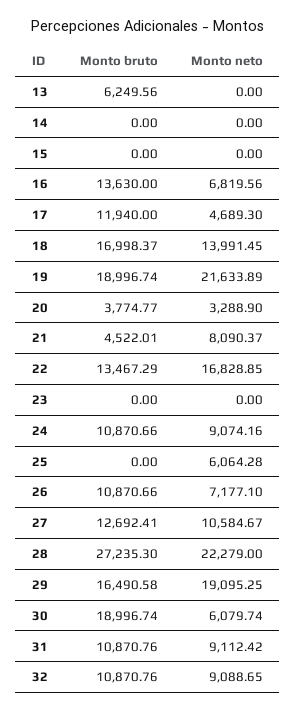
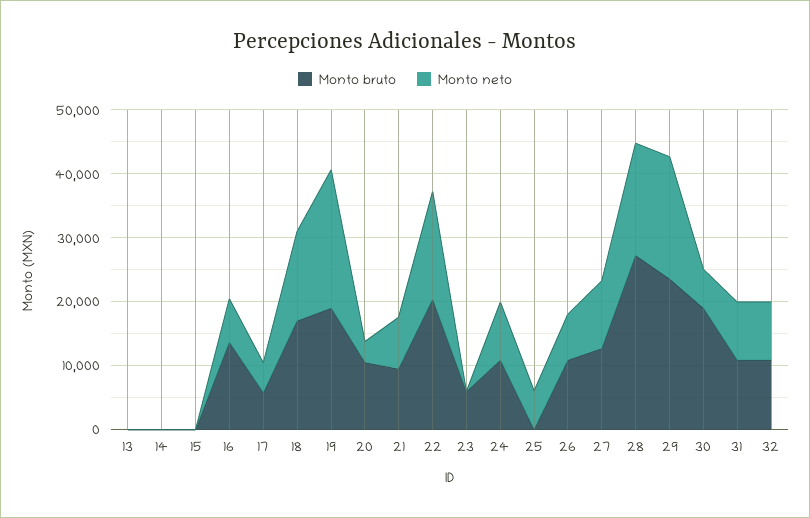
Monto bruto, 13: 6249.56 -> 0
Monto bruto, 17: 11940 -> 6000
Monto bruto, 20: 3774.77 -> 10000
Monto bruto, 21: 4522.01 -> 10000
Monto bruto, 22: 13467.29 -> 20000
Monto bruto, 23: 0 -> 6000
Monto neto, 28: 22279 -> 18000
Monto bruto, 29: 16490.58 -> 24000

